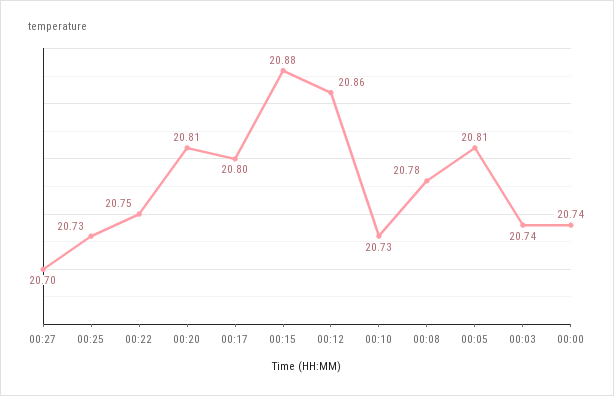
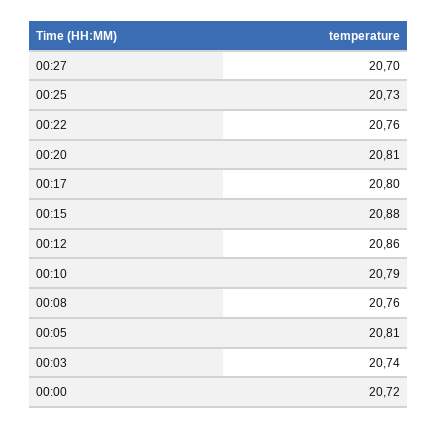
00:22: 20.75 -> 20.76
00:10: 20.73 -> 20.79
00:08: 20.78 -> 20.76
00:00: 20.74 -> 20.72

